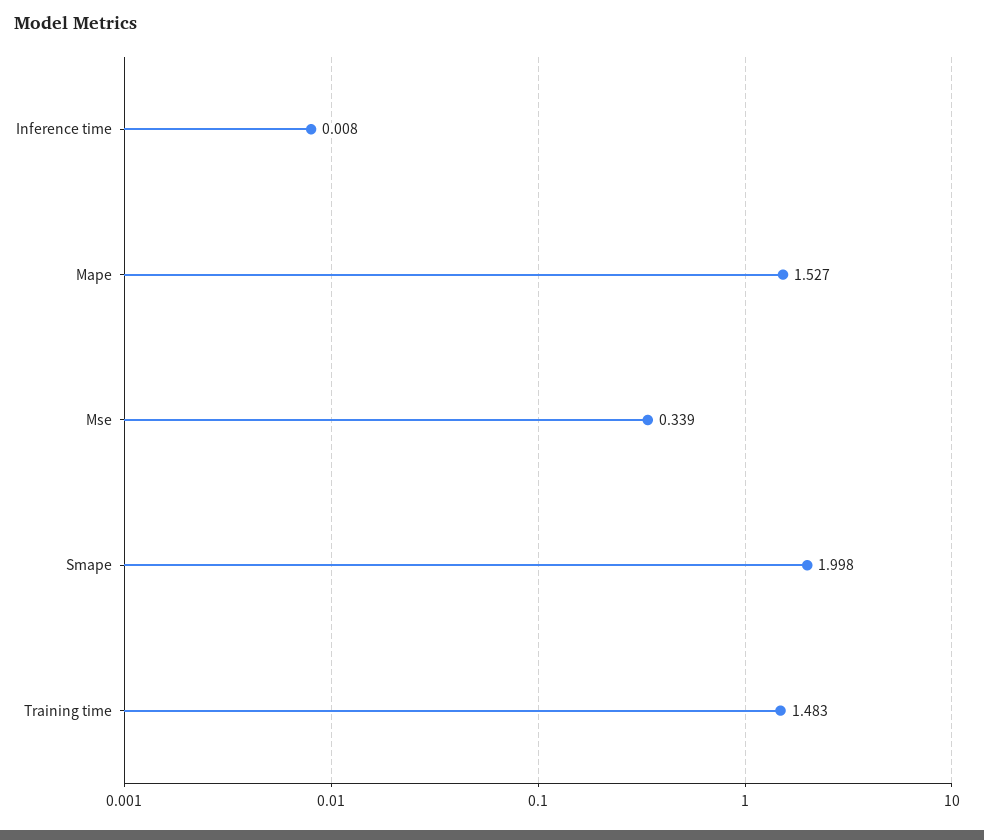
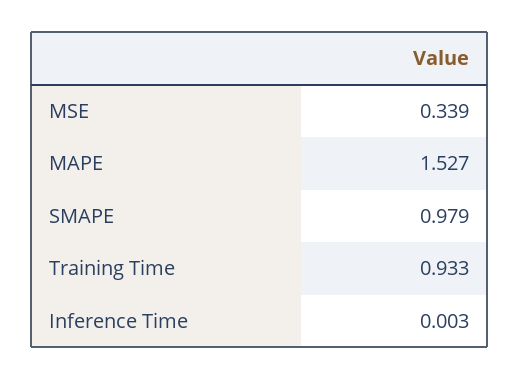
Inference time: 0.008 -> 0.003
Smape: 1.998 -> 0.979
Training time: 1.483 -> 0.933

